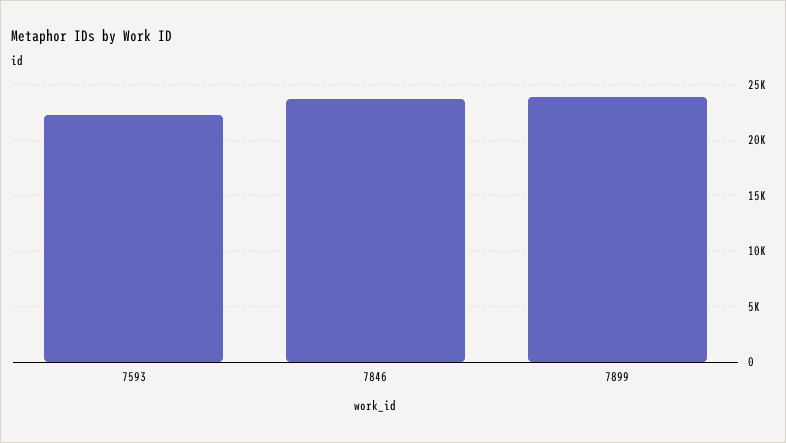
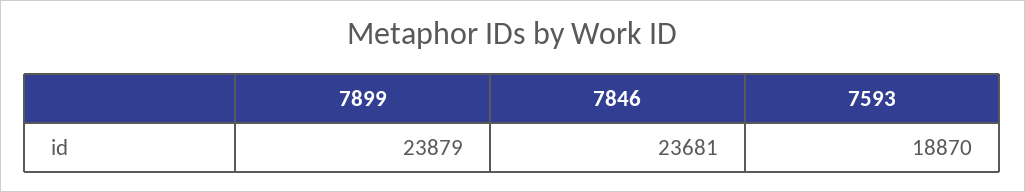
7593: 22000 -> 18870

